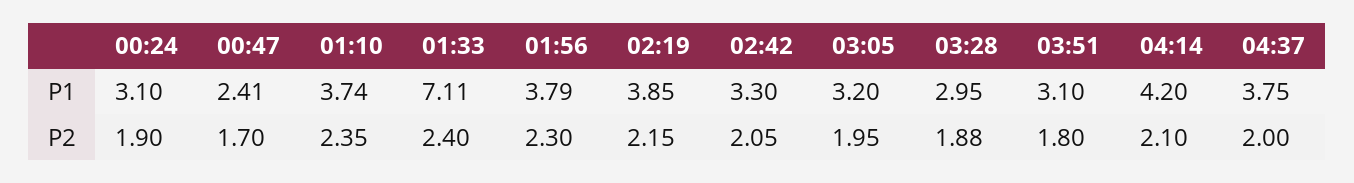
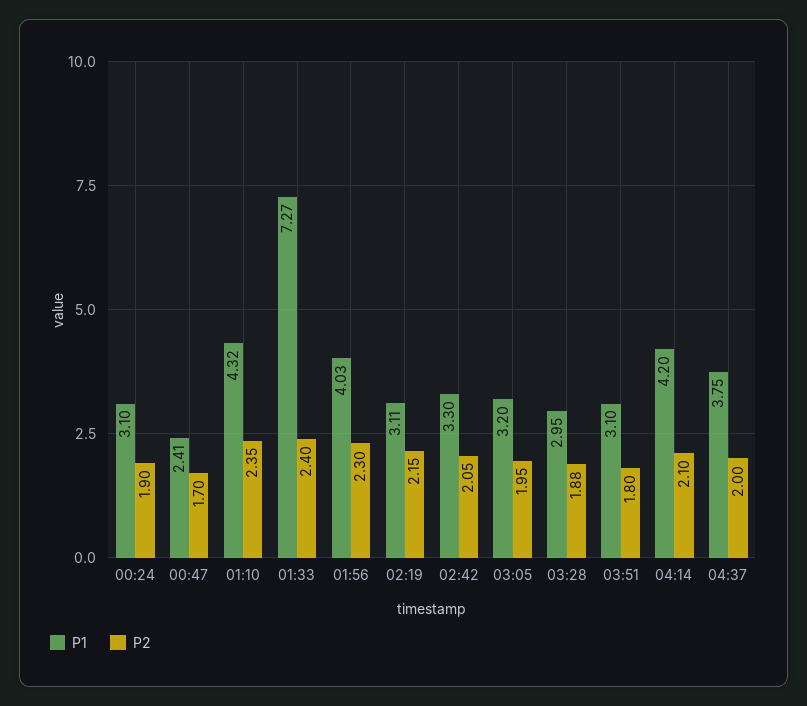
P1, 01:10: 3.74 -> 4.32
P1, 01:33: 7.11 -> 7.27
P1, 01:56: 3.79 -> 4.03
P1, 02:19: 3.85 -> 3.11

